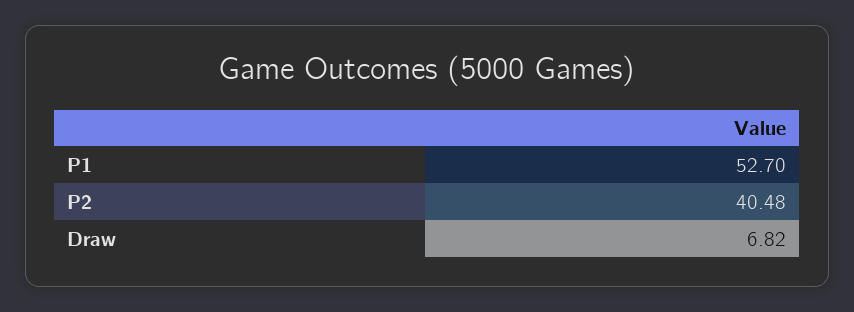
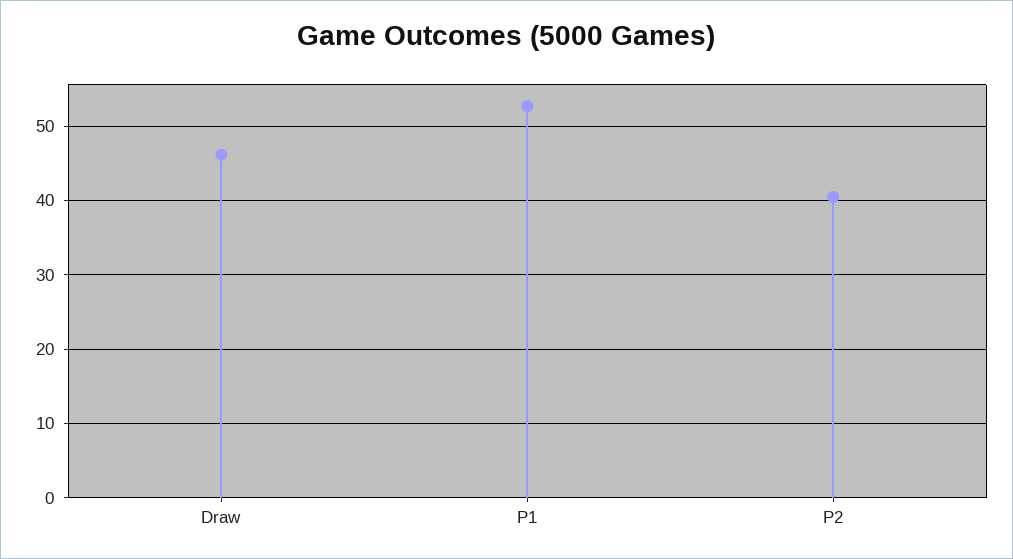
Draw: 6.82 -> 46

